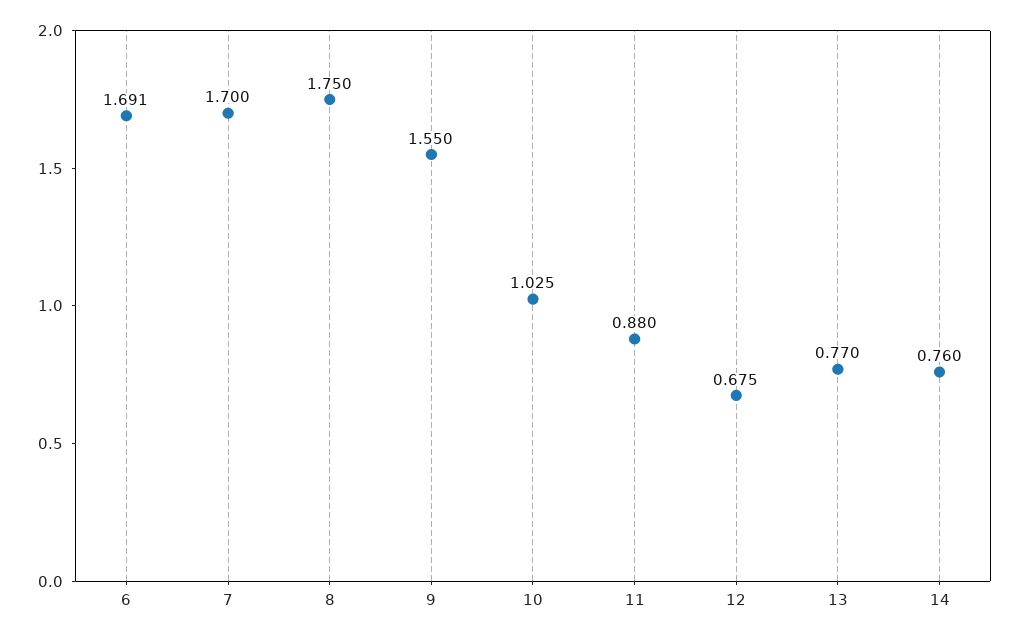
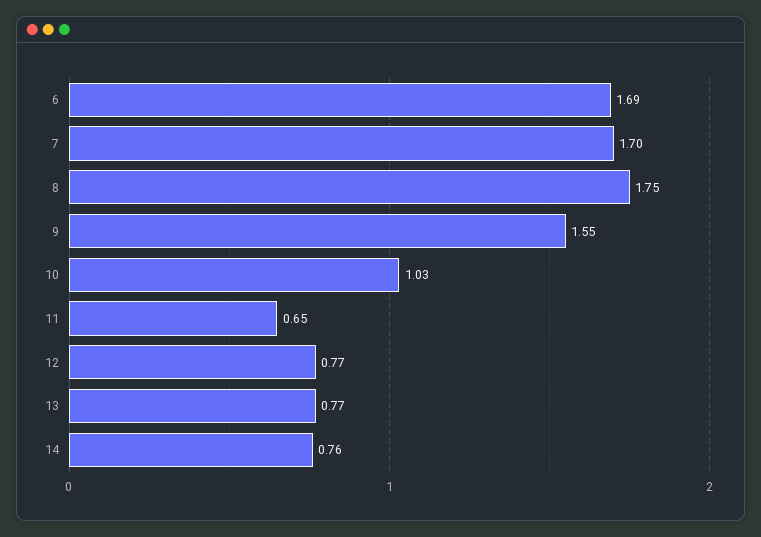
11: 0.88 -> 0.65
12: 0.675 -> 0.77

